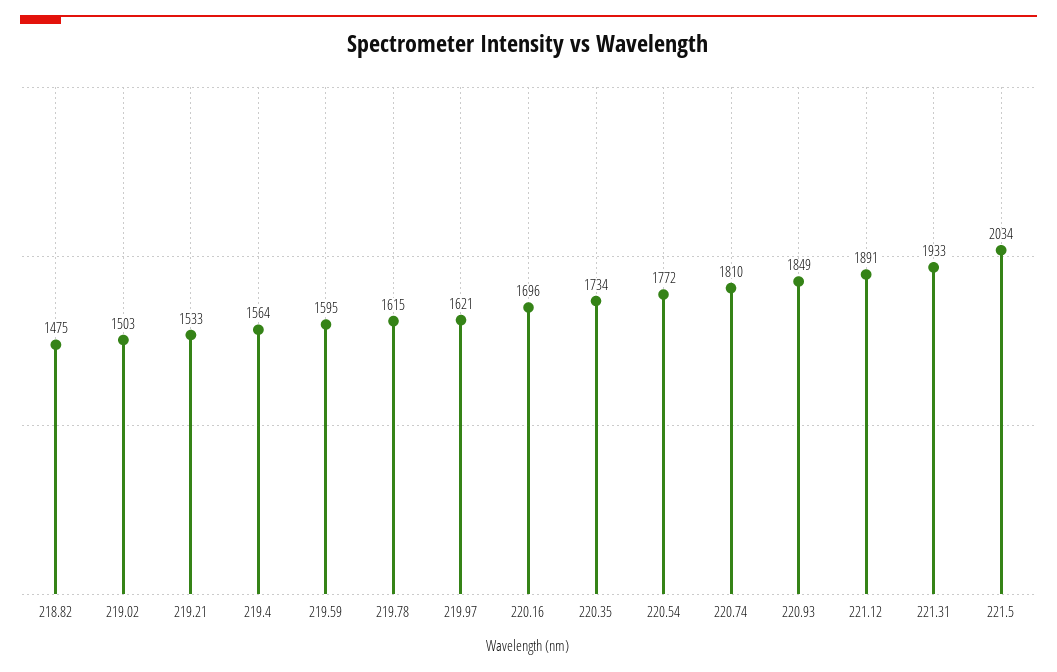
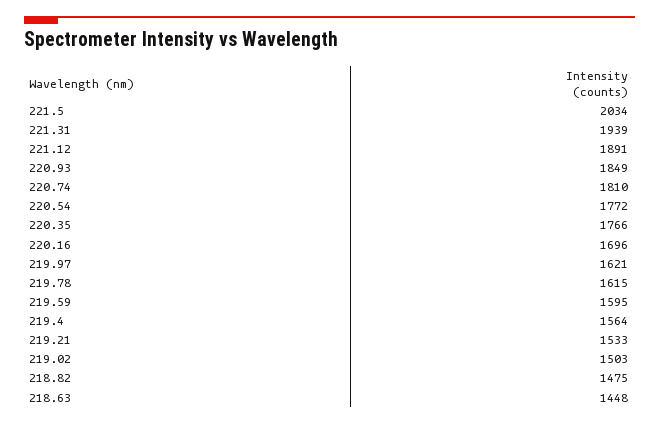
220.35: 1734 -> 1766
221.31: 1933 -> 1939
218.63: none -> 1448

